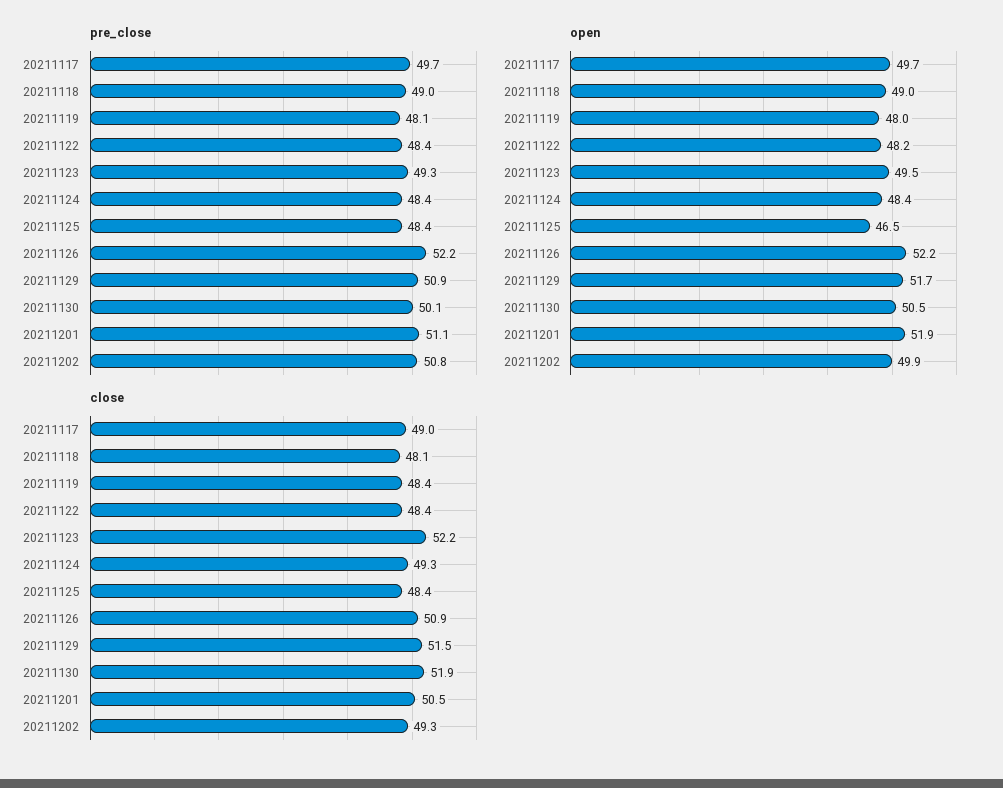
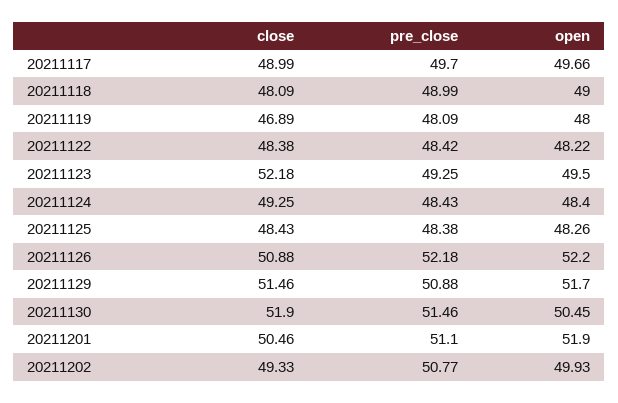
pre_close, 20211130: 50.1 -> 51.46
open, 20211125: 46.5 -> 48.26
close, 20211119: 48.4 -> 46.89

